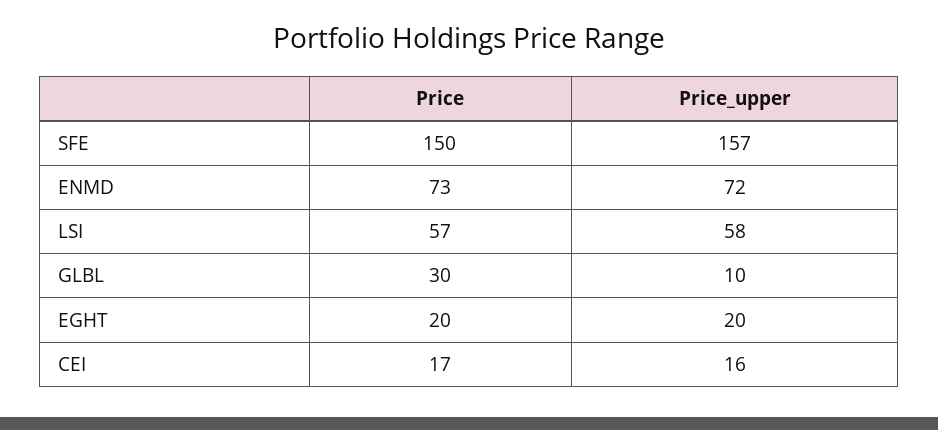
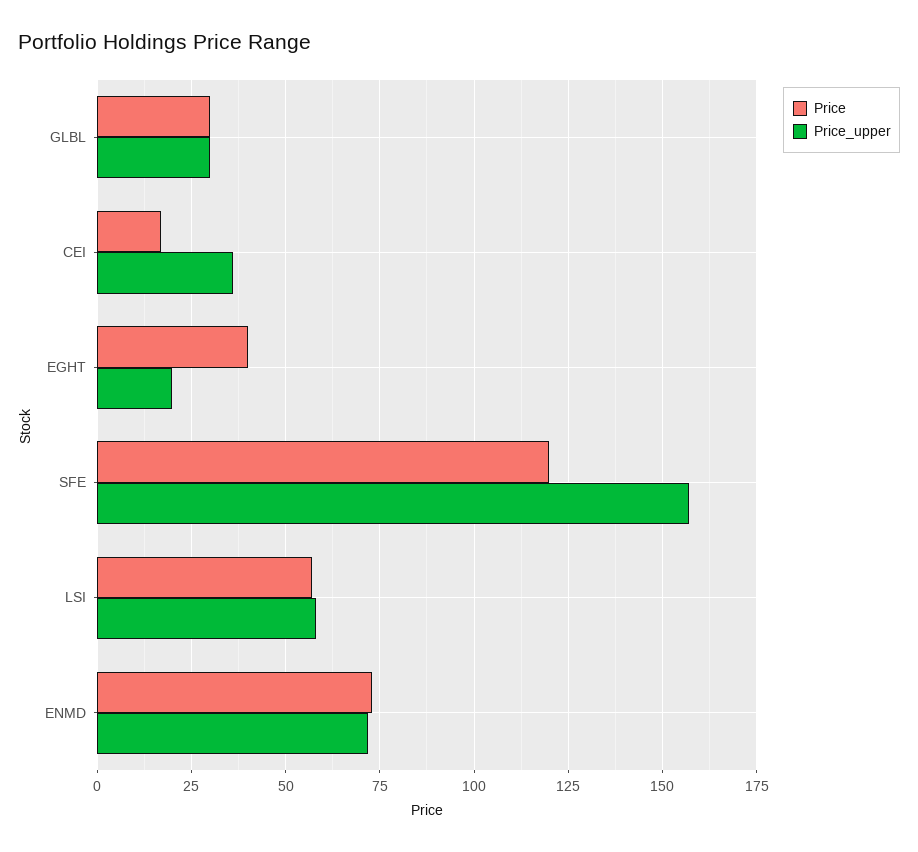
Price, SFE: 150 -> 120
Price_upper, GLBL: 10 -> 30
Price, EGHT: 20 -> 40
Price_upper, CEI: 16 -> 35

